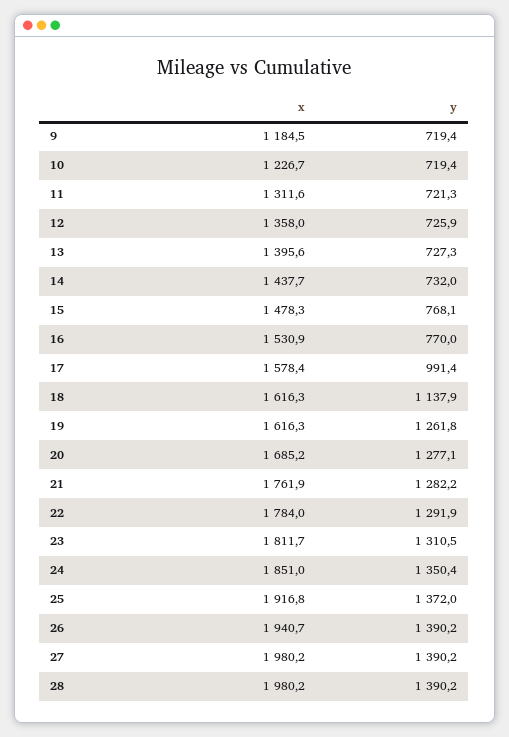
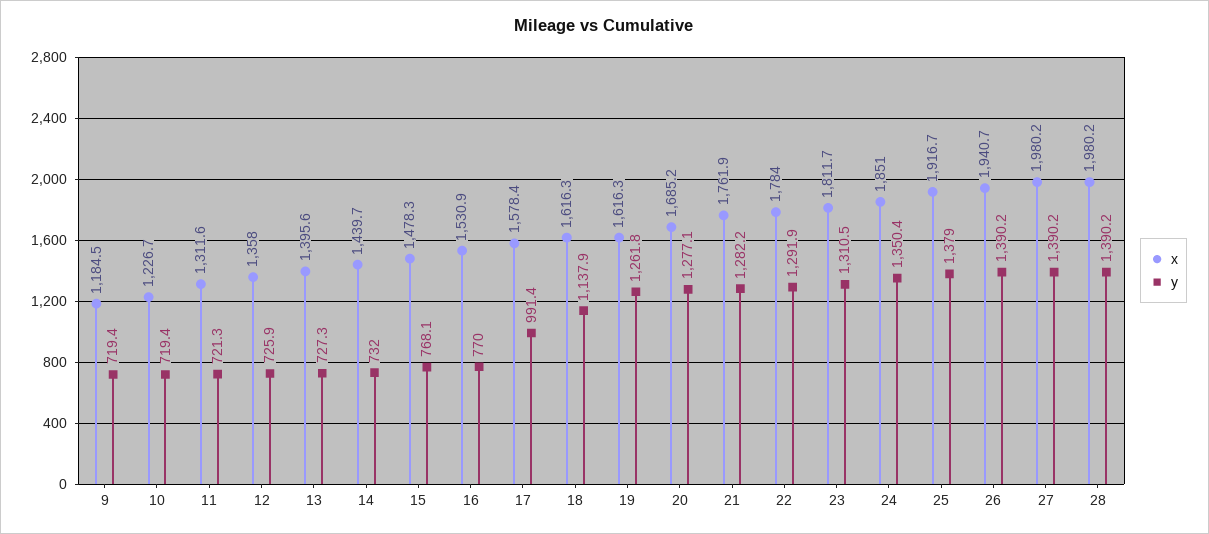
x, 14: 1437.7 -> 1439.7
x, 25: 1916.8 -> 1916.7
y, 25: 1372 -> 1379

